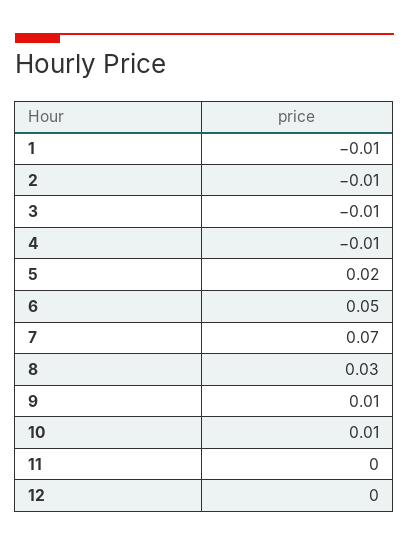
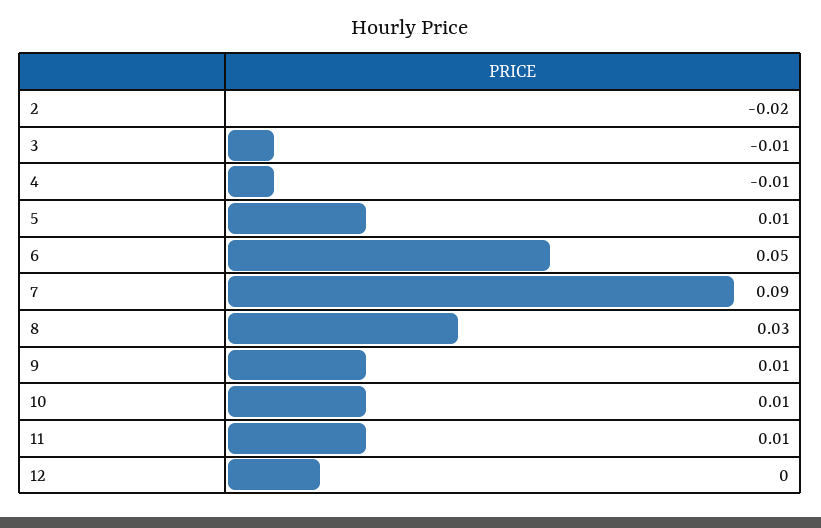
1: -0.01 -> none
2: -0.01 -> -0.02
5: 0.02 -> 0.01
7: 0.07 -> 0.09
11: 0 -> 0.01

